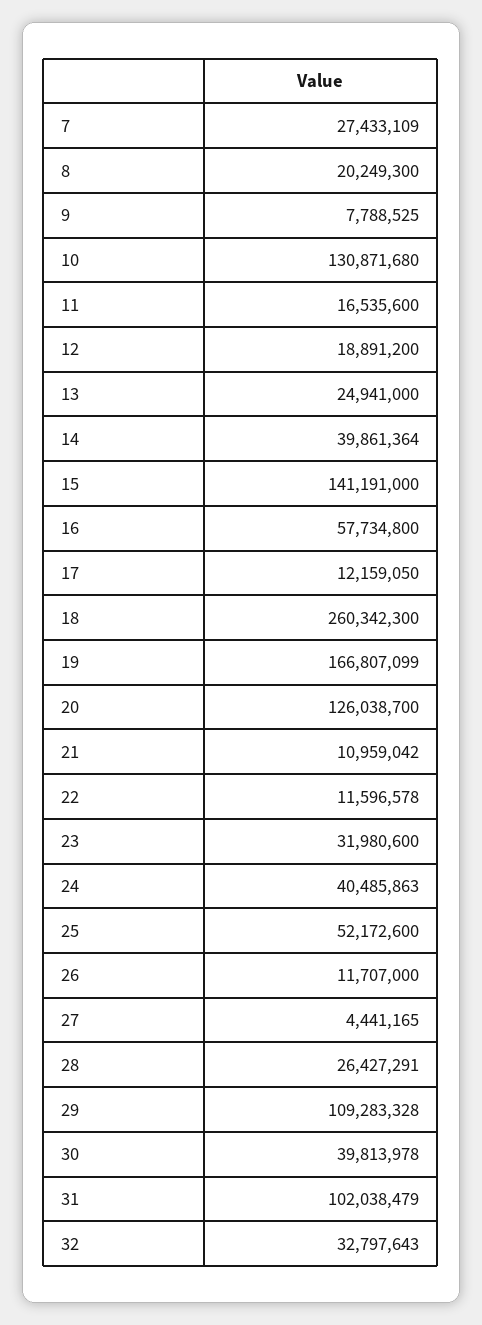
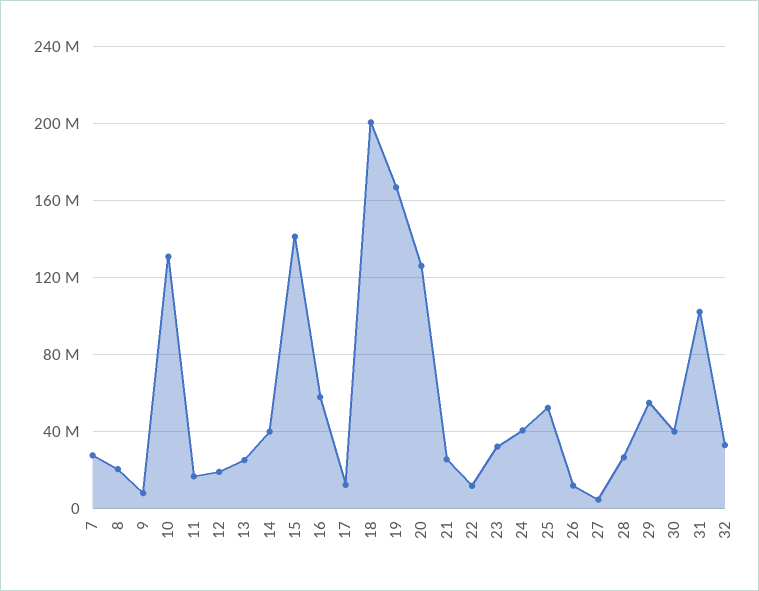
18: 260342300 -> 200000000
21: 10959042 -> 25000000
29: 109283328 -> 55000000

